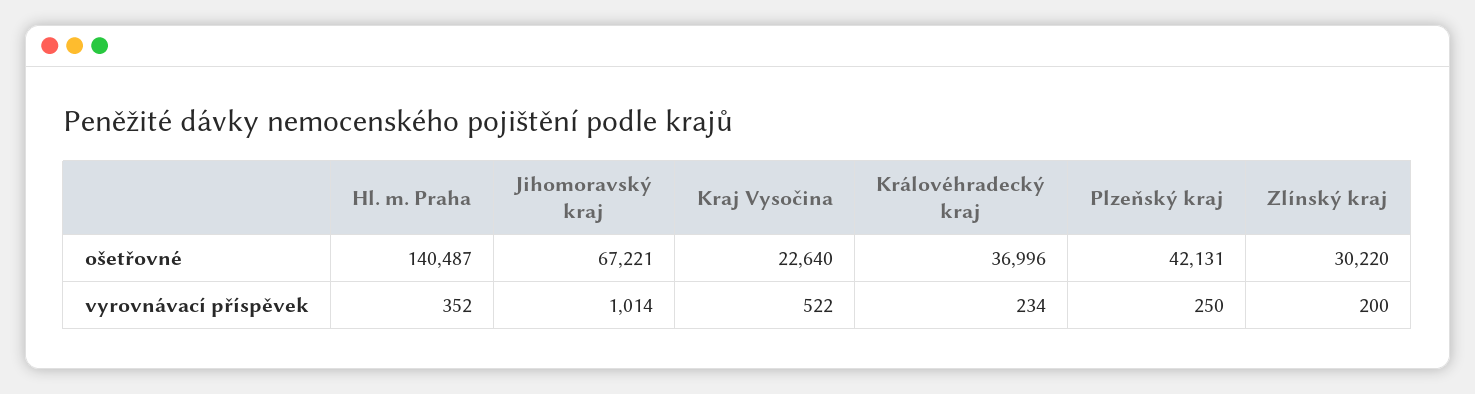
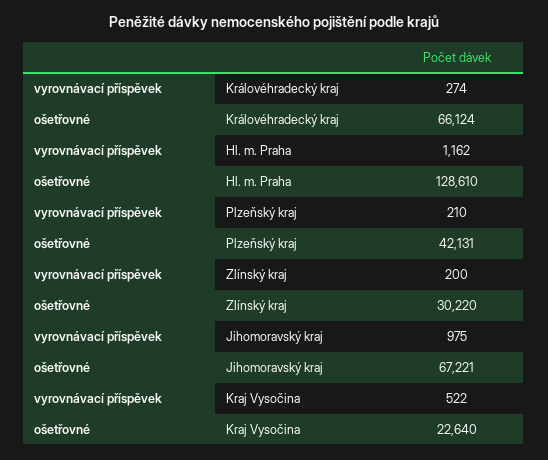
Hl. m. Praha, ošetřovné: 140487 -> 128610
Královéhradecký kraj, ošetřovné: 36996 -> 66124
Hl. m. Praha, vyrovnávací příspěvek: 352 -> 1162
Jihomoravský kraj, vyrovnávací příspěvek: 1014 -> 975
Královéhradecký kraj, vyrovnávací příspěvek: 234 -> 274
Plzeňský kraj, vyrovnávací příspěvek: 250 -> 210

